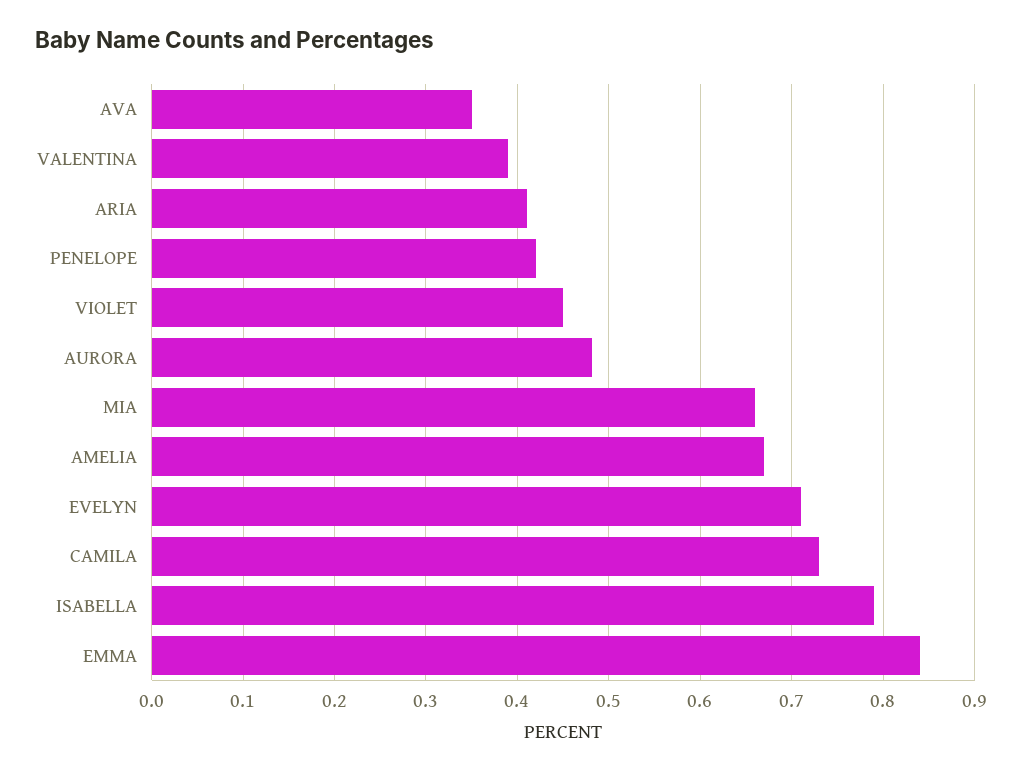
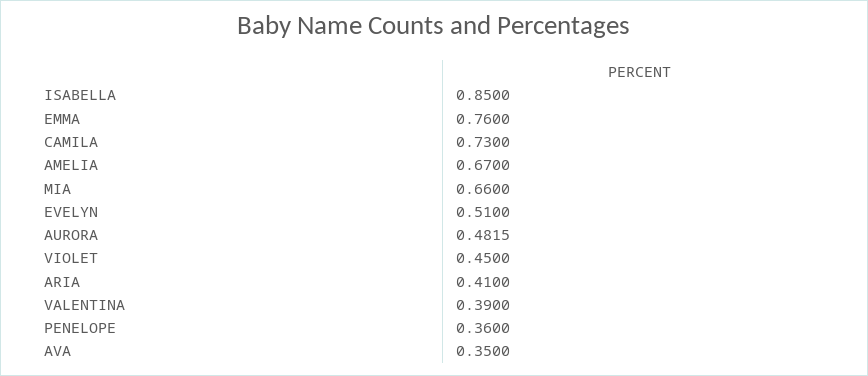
PENELOPE: 0.42 -> 0.36
EVELYN: 0.71 -> 0.51
ISABELLA: 0.79 -> 0.85
EMMA: 0.84 -> 0.76

